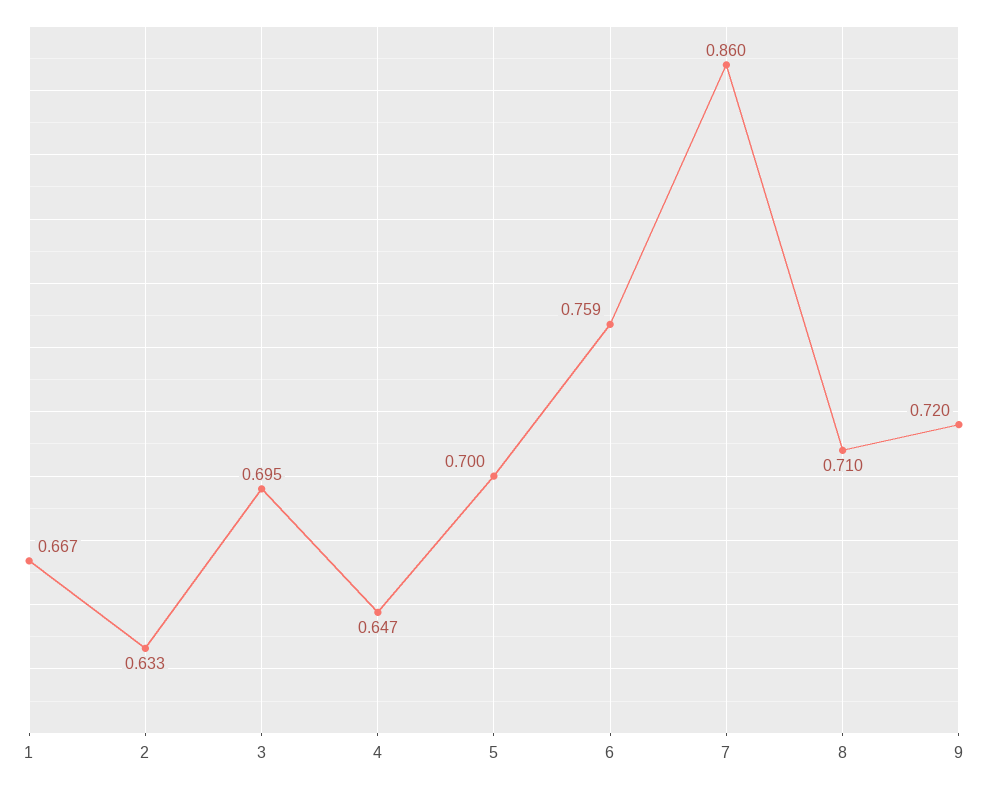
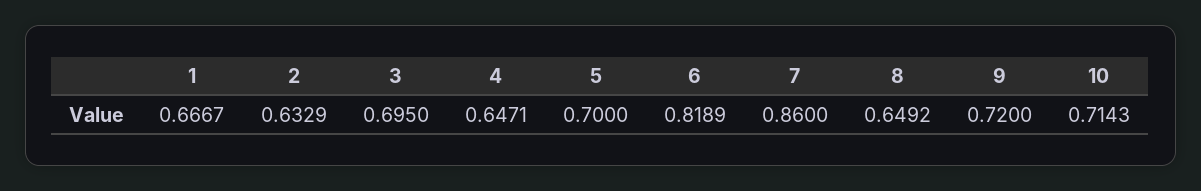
6: 0.759 -> 0.8189
8: 0.71 -> 0.6492
10: none -> 0.7143

